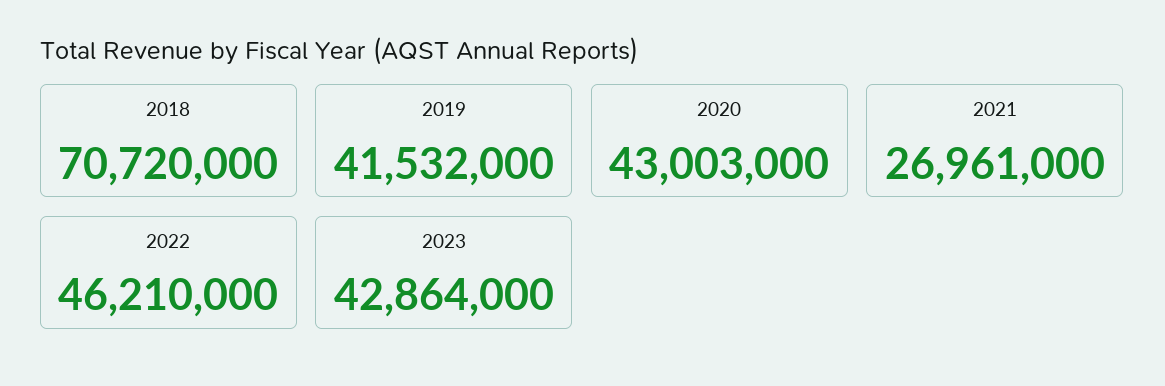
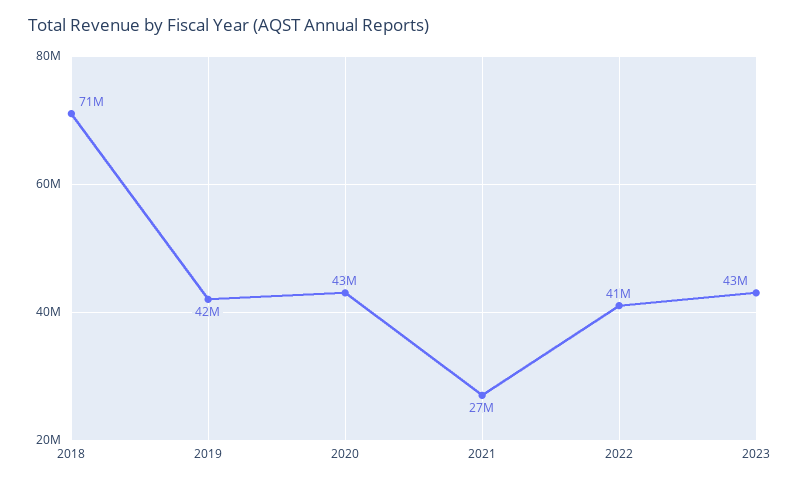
2022: 46210000 -> 41000000

